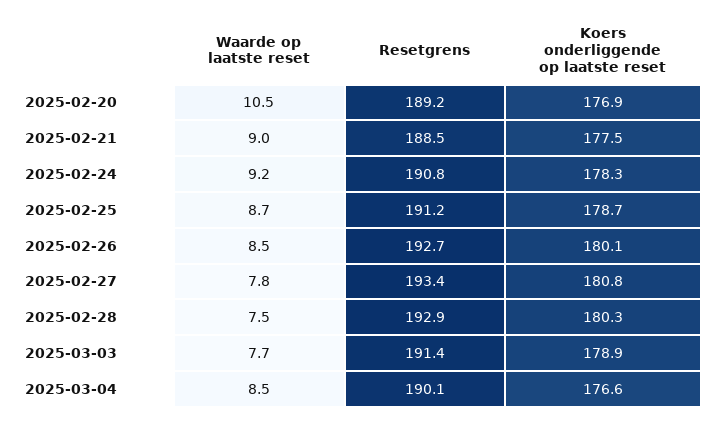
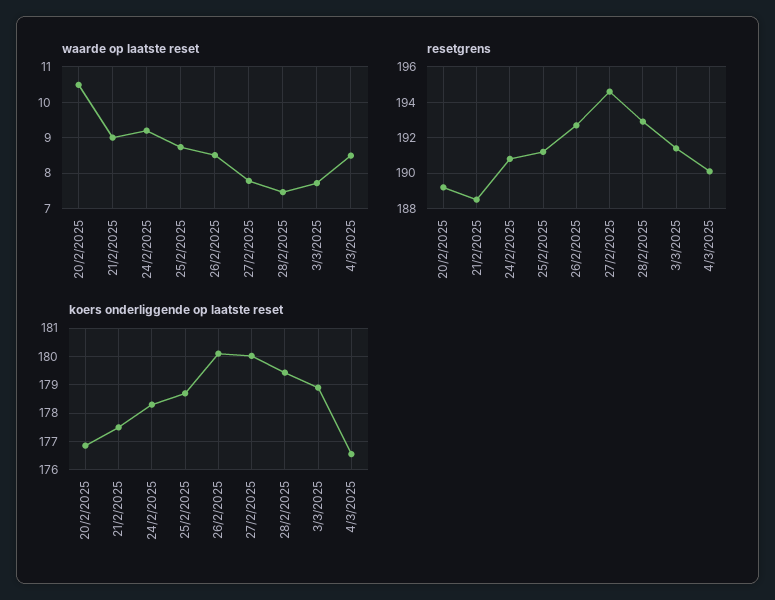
Resetgrens, 2025-02-27: 193.4 -> 194.5
Koers onderliggende op laatste reset, 2025-02-27: 180.8 -> 180
Koers onderliggende op laatste reset, 2025-02-28: 180.3 -> 179.5

